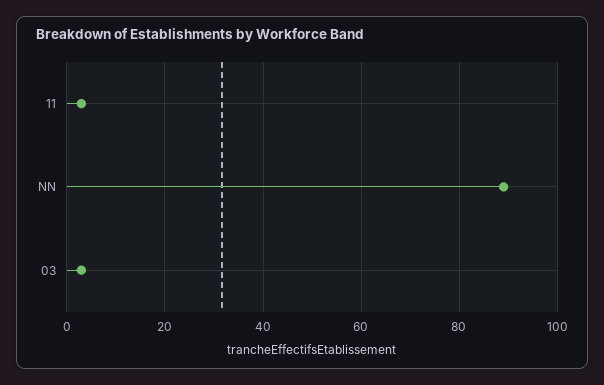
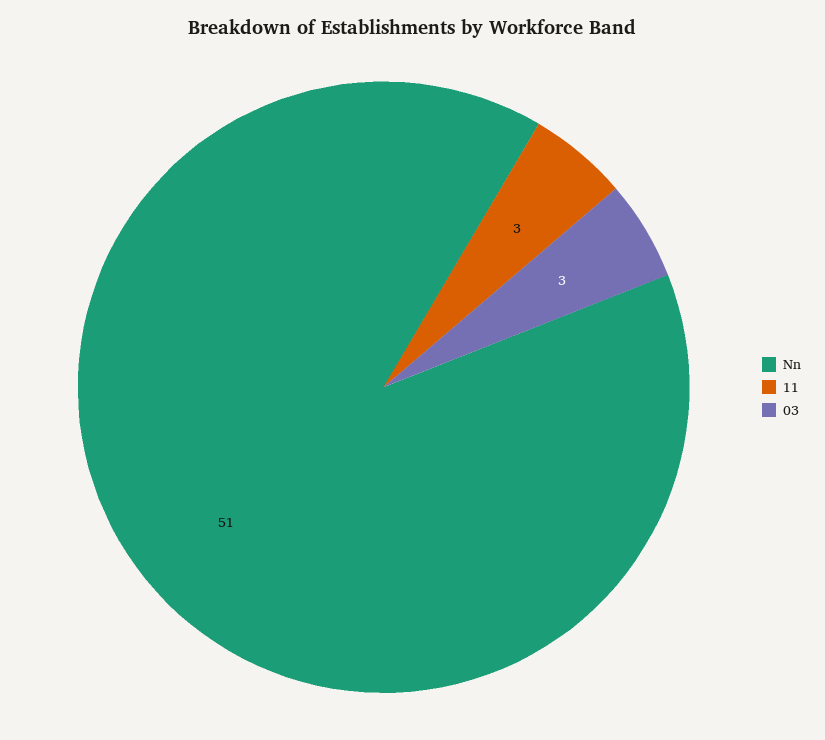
NN: 90 -> 51

